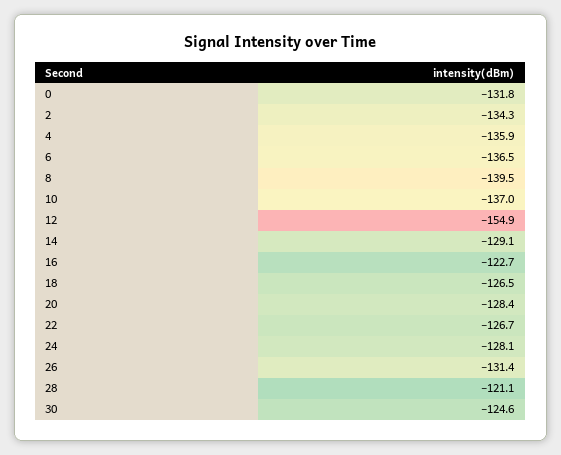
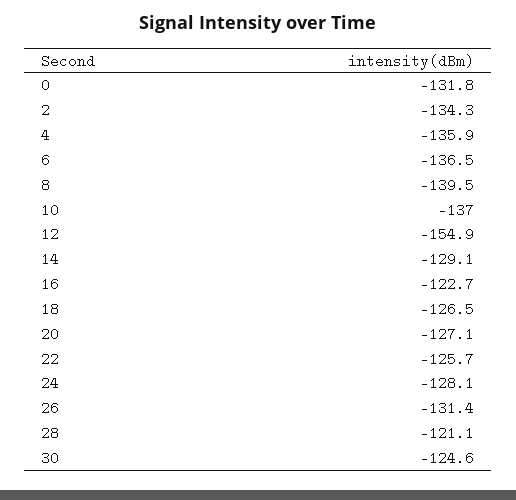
20: -128.4 -> -127.1
22: -126.7 -> -125.7

